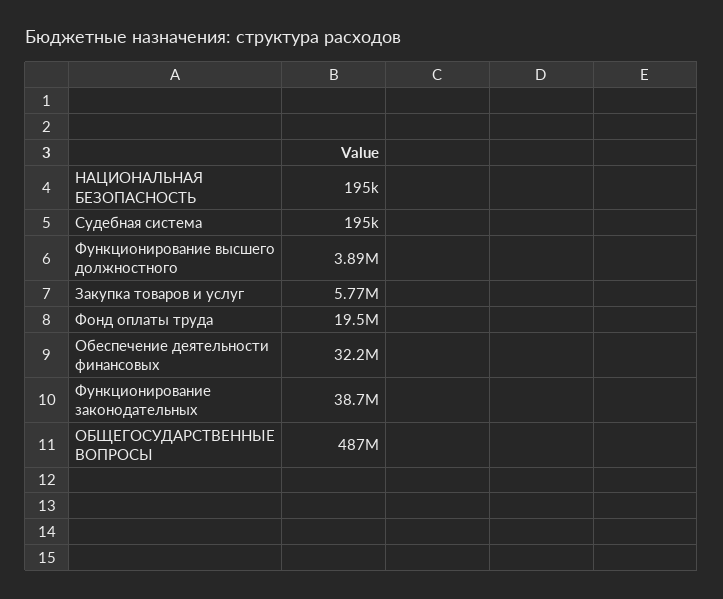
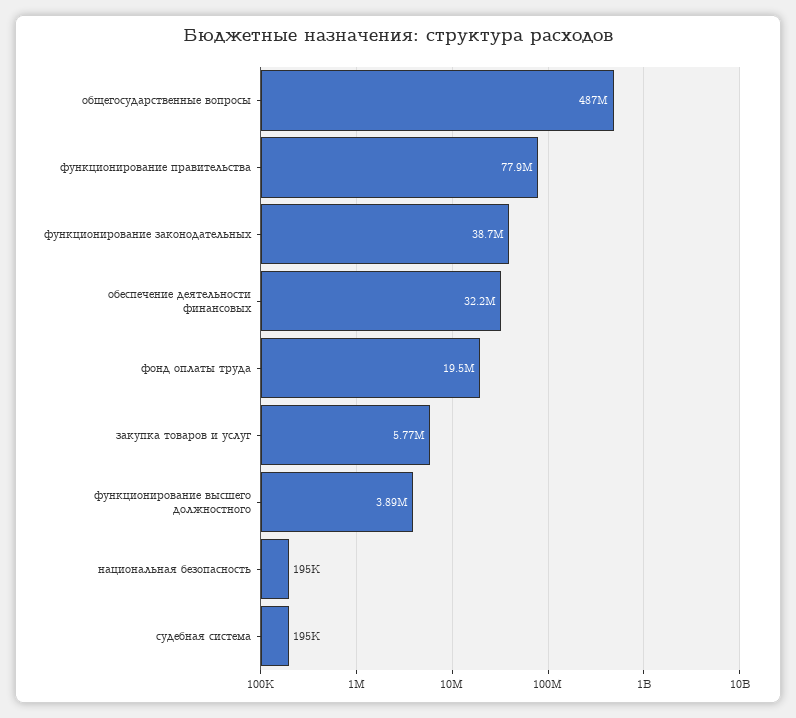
функционирование правительства: none -> 77900000

